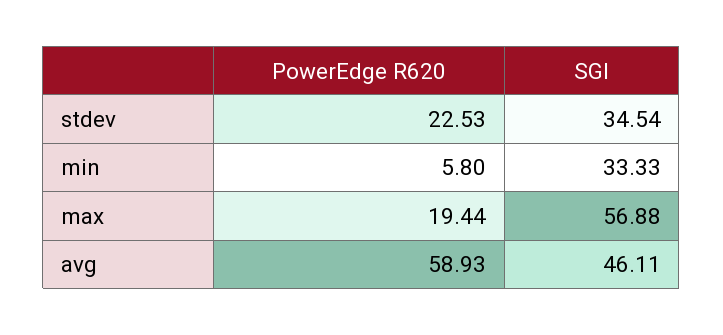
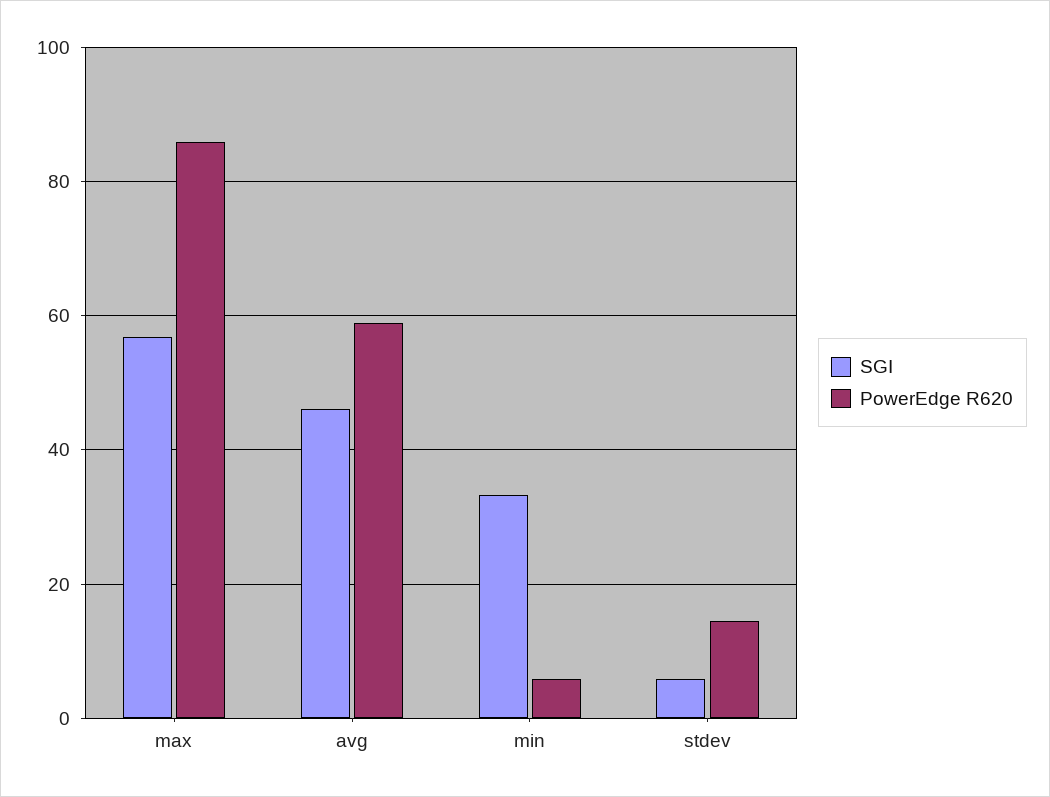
PowerEdge R620, stdev: 22.53 -> 14
SGI, stdev: 34.54 -> 6
PowerEdge R620, max: 19.44 -> 86

